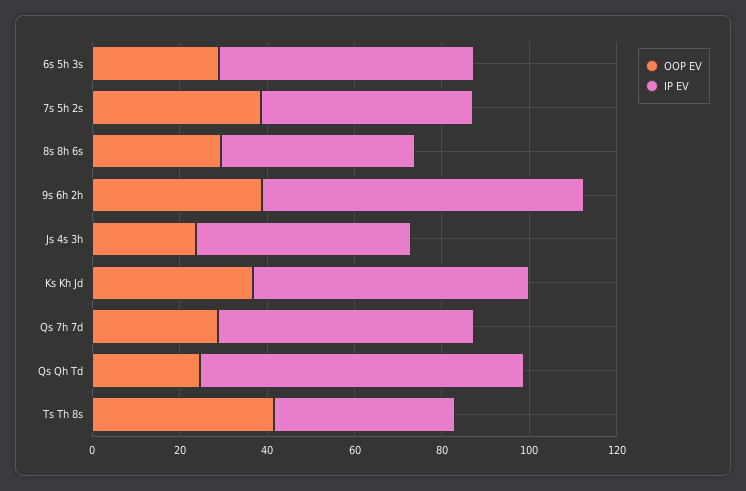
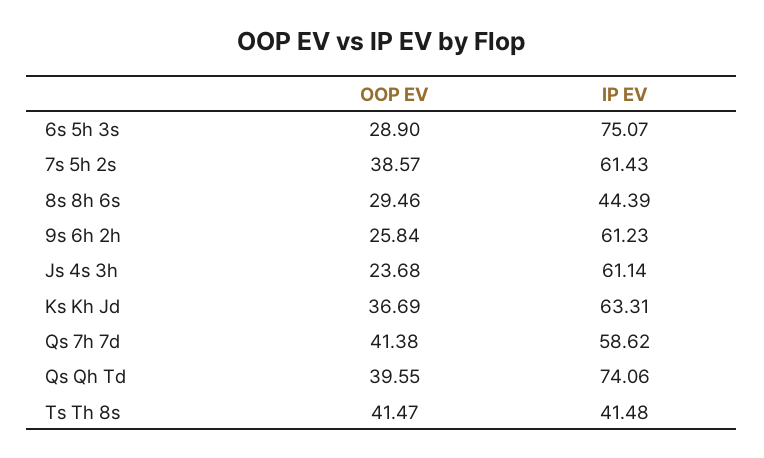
IP EV, 6s 5h 3s: 60 -> 75.07
IP EV, 7s 5h 2s: 50 -> 61.43
OOP EV, 9s 6h 2h: 40 -> 25.84
IP EV, 9s 6h 2h: 75 -> 61.23
IP EV, Js 4s 3h: 50 -> 61.14
OOP EV, Qs 7h 7d: 30 -> 41.38
OOP EV, Qs Qh Td: 25 -> 39.55

